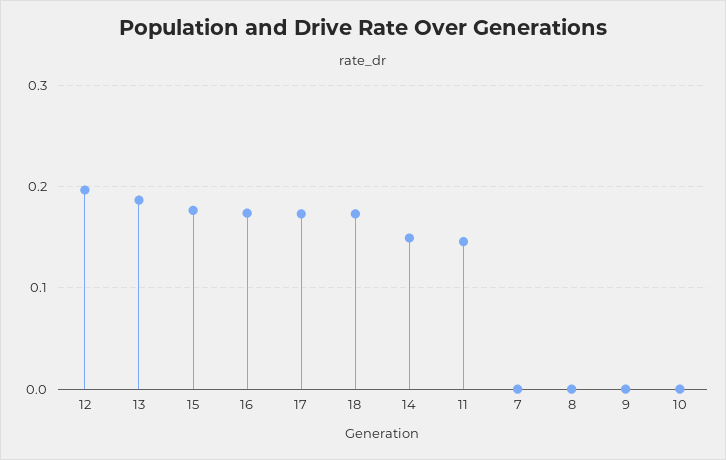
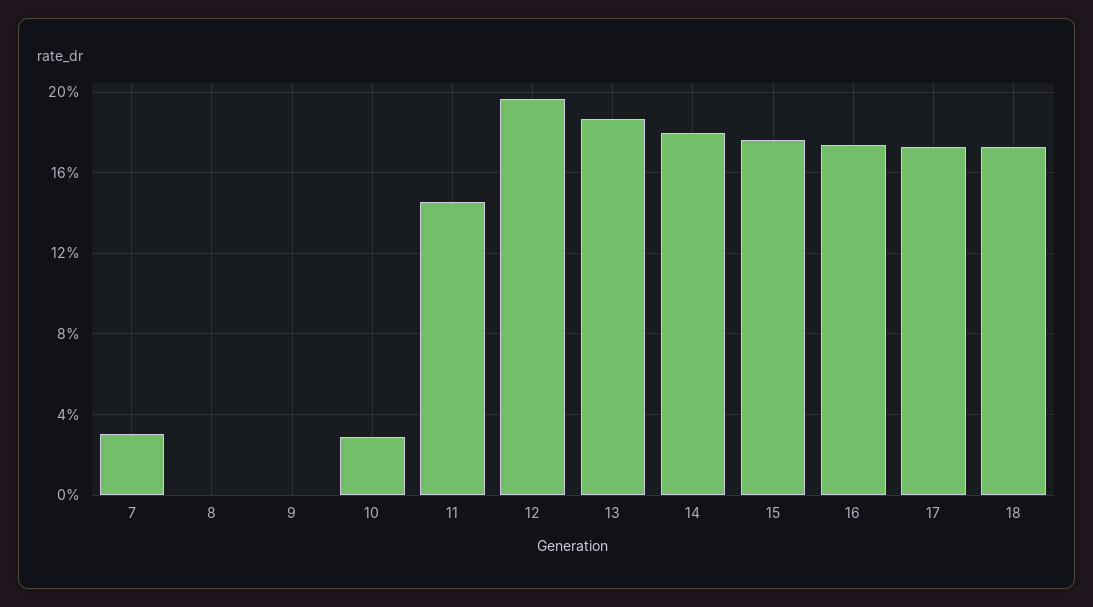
14: 0.15 -> 0.18
7: 0 -> 0.03
10: 0 -> 0.03

